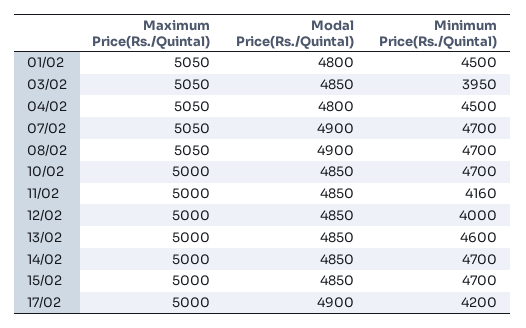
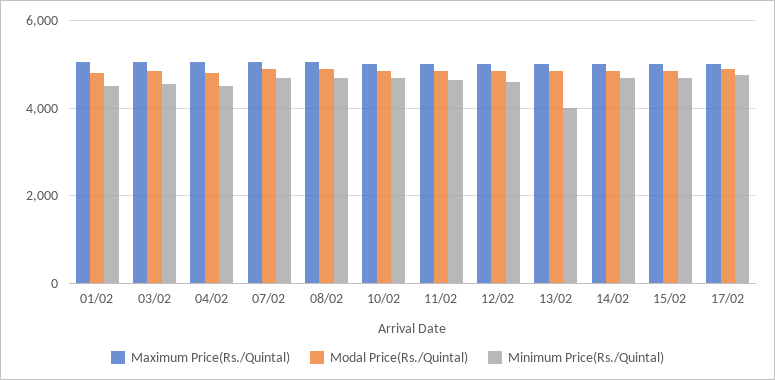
Minimum Price(Rs./Quintal), 03/02: 3950 -> 4600
Minimum Price(Rs./Quintal), 11/02: 4160 -> 4600
Minimum Price(Rs./Quintal), 12/02: 4000 -> 4600
Minimum Price(Rs./Quintal), 13/02: 4600 -> 4000
Minimum Price(Rs./Quintal), 17/02: 4200 -> 4800

